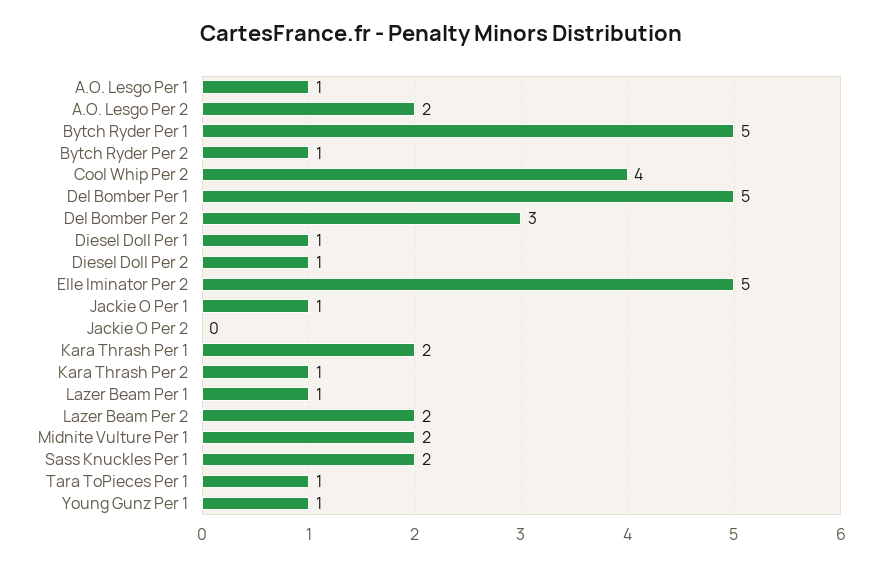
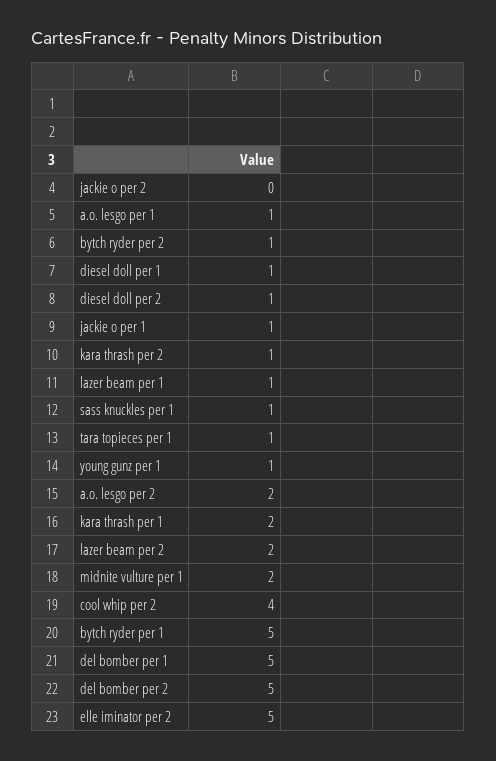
Del Bomber Per 2: 3 -> 5
Sass Knuckles Per 1: 2 -> 1

